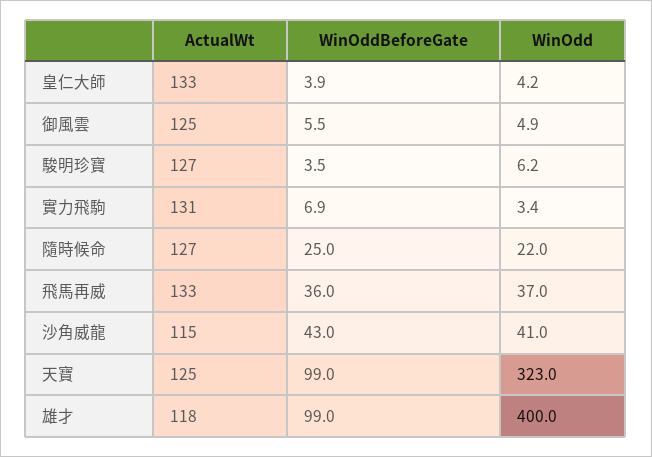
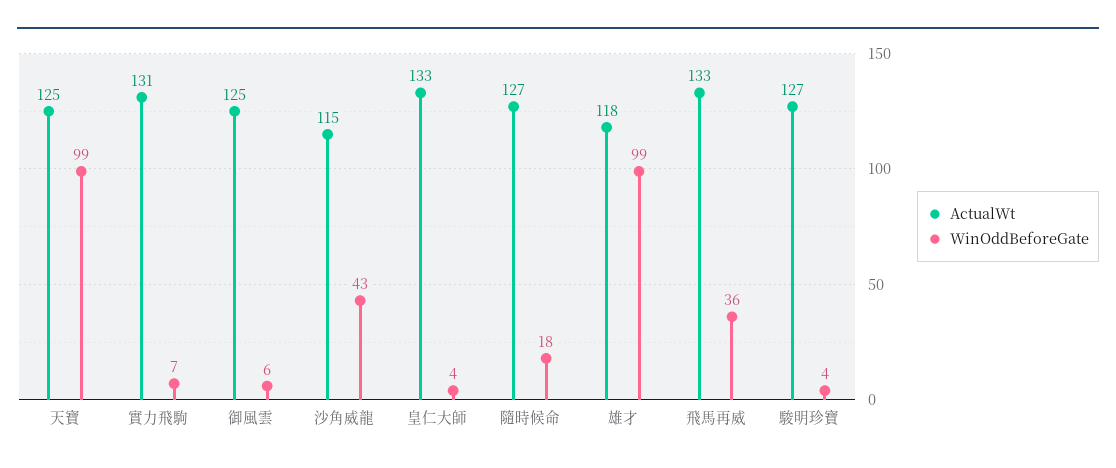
WinOdd, 皇仁大師: 4.2 -> none
WinOdd, 御風雲: 4.9 -> none
WinOdd, 駿明珍寶: 6.2 -> none
WinOdd, 實力飛駒: 3.4 -> none
WinOddBeforeGate, 隨時候命: 25 -> 18
WinOdd, 隨時候命: 22 -> none
WinOdd, 飛馬再威: 37 -> none
WinOdd, 沙角威龍: 41 -> none
WinOdd, 天寶: 323 -> none
WinOdd, 雄才: 400 -> none

